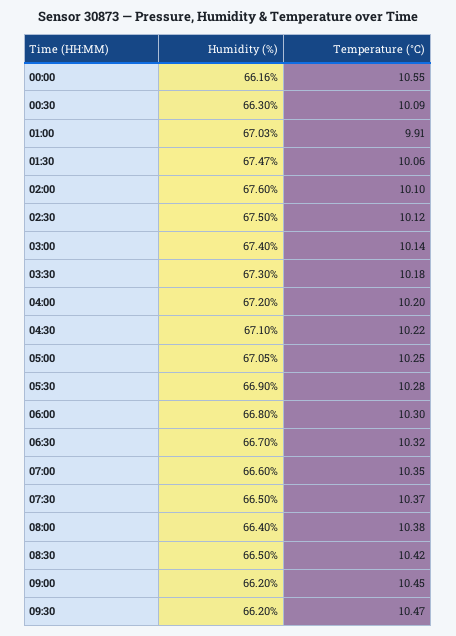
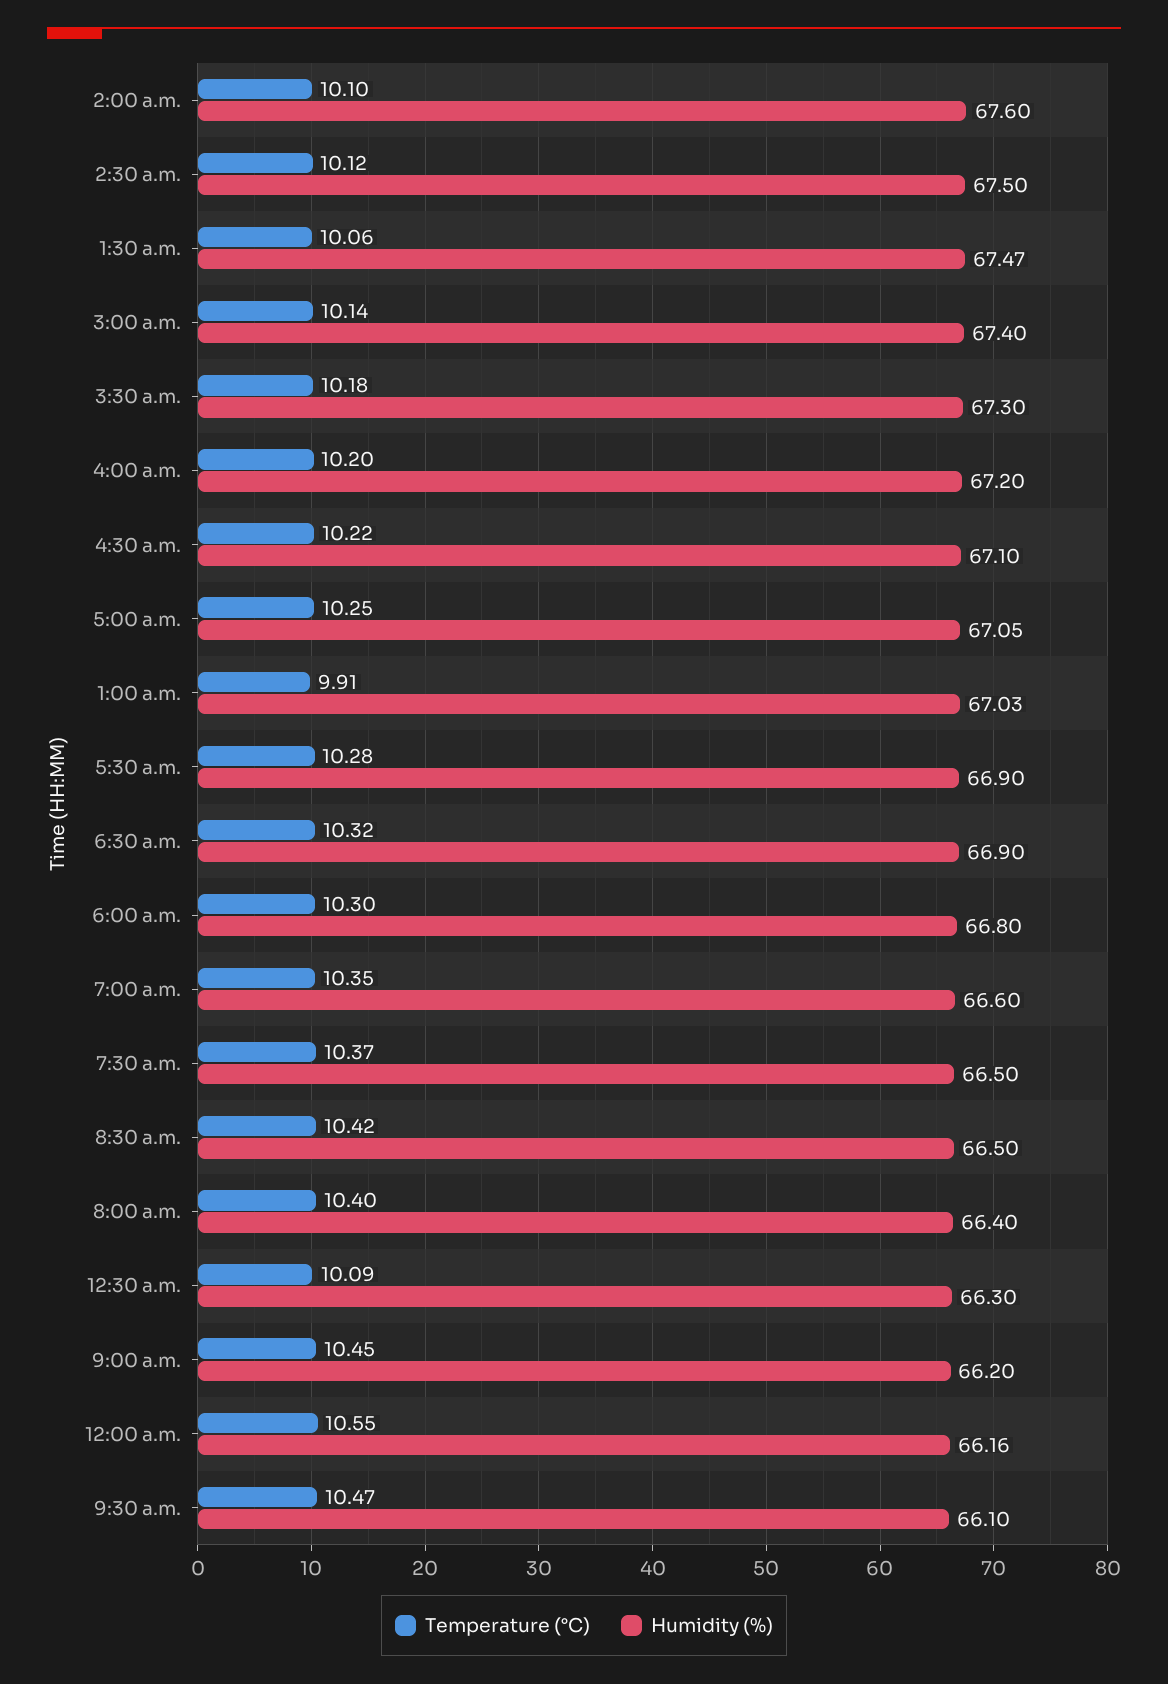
Humidity (%), 06:30: 66.7 -> 66.9
Temperature (°C), 08:00: 10.38 -> 10.4
Humidity (%), 09:30: 66.2 -> 66.1

